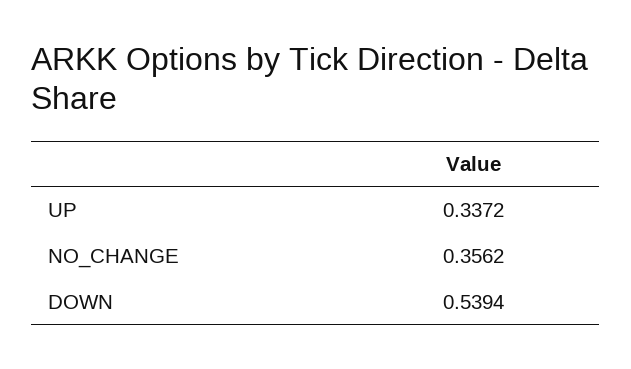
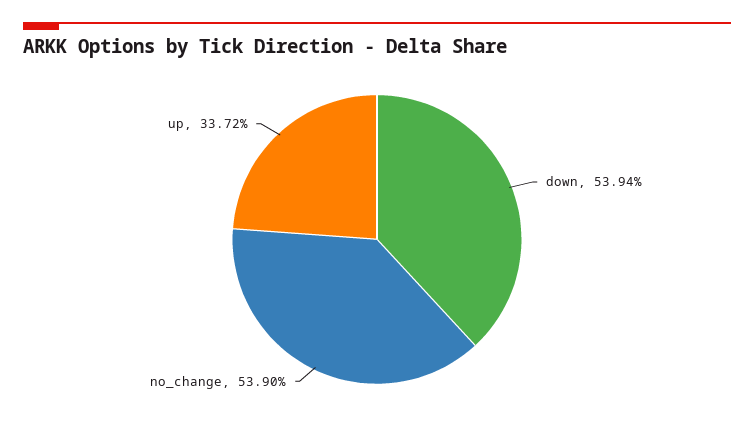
NO_CHANGE: 0.3562 -> 0.539

